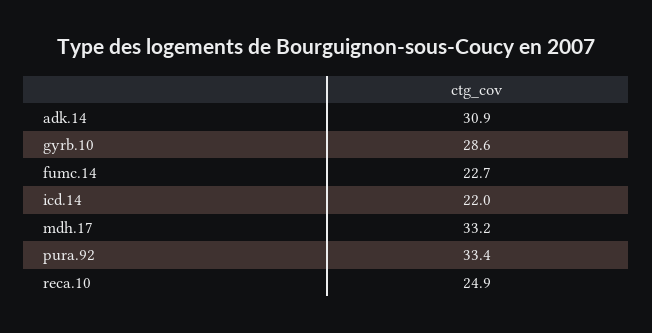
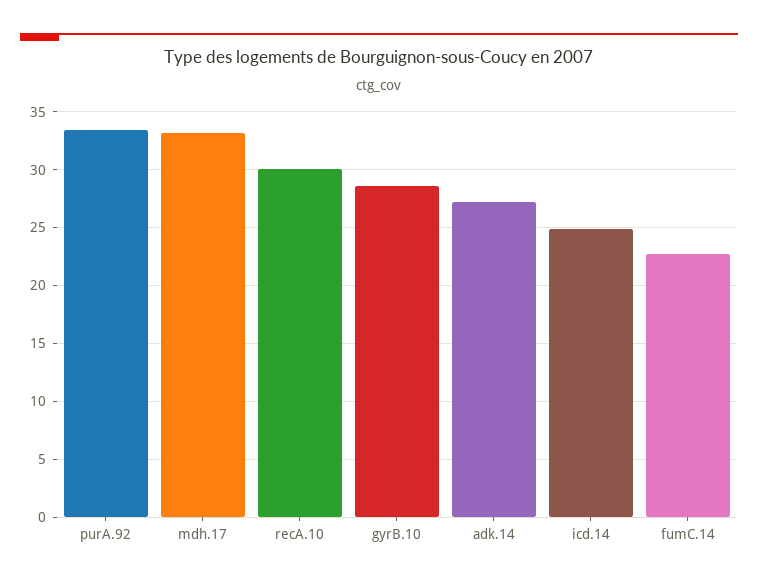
adk.14: 30.9 -> 27
icd.14: 22 -> 25
reca.10: 24.9 -> 30

